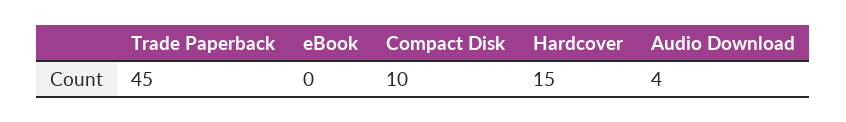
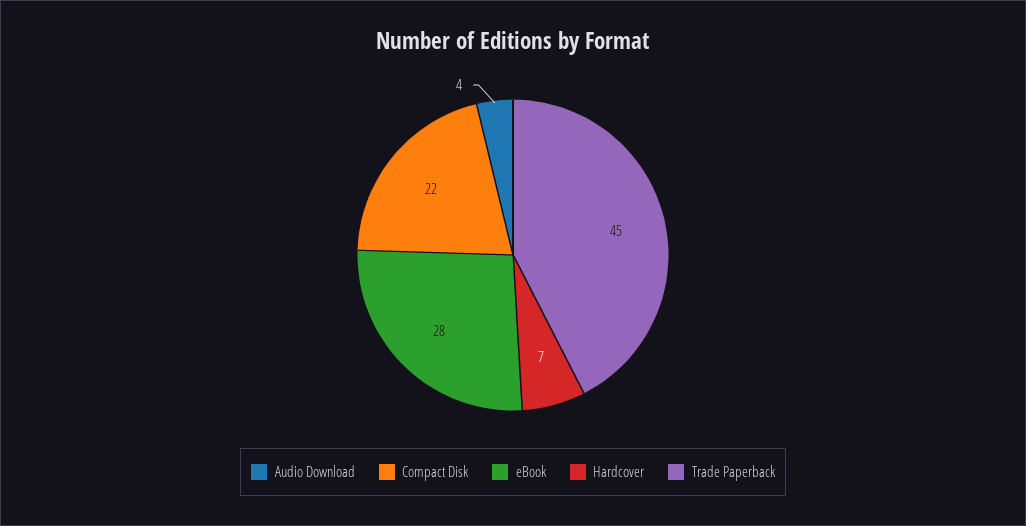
eBook: 0 -> 28
Compact Disk: 10 -> 22
Hardcover: 15 -> 7

